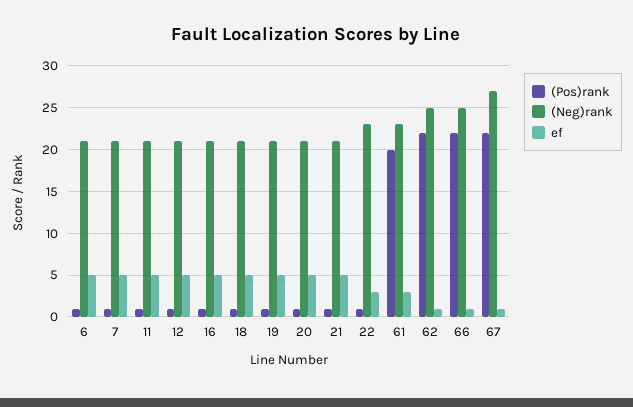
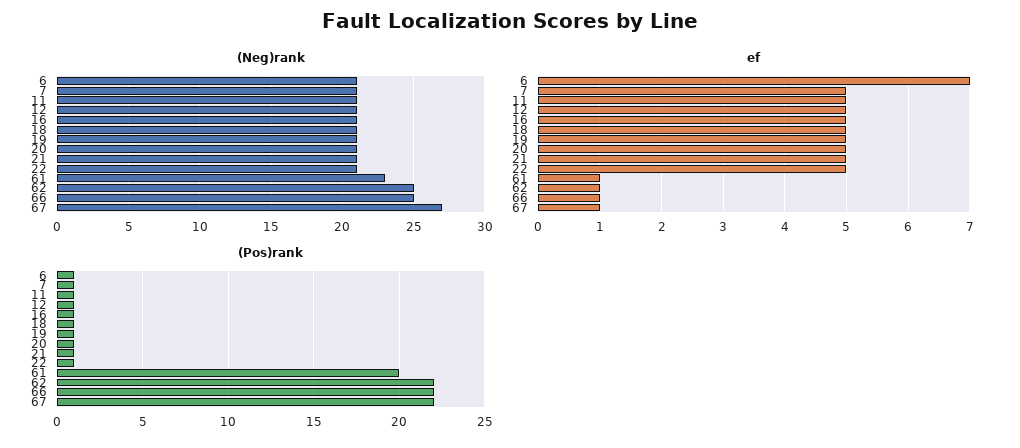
ef, 6: 5 -> 7
(Neg)rank, 22: 23 -> 21
ef, 22: 3 -> 5
ef, 61: 3 -> 1

